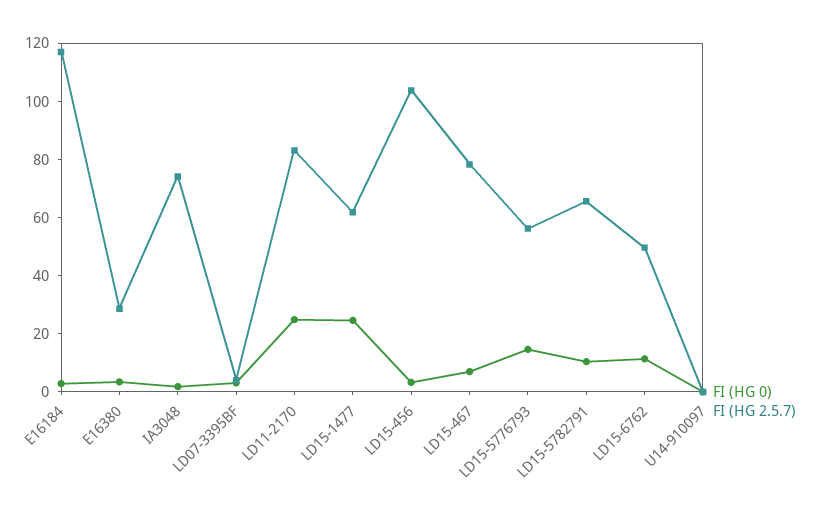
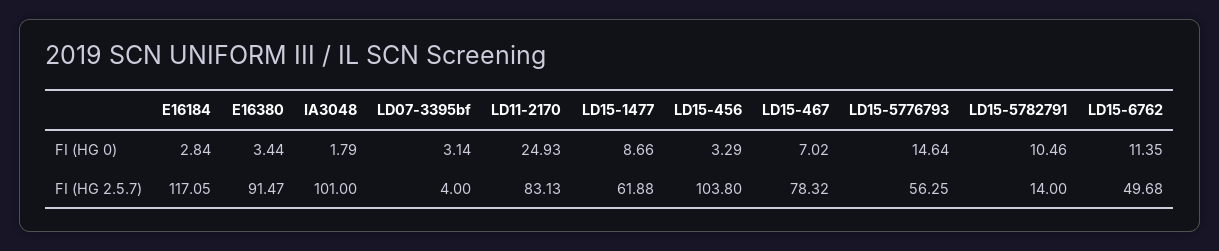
FI (HG 2.5.7), E16380: 30 -> 91.47
FI (HG 2.5.7), IA3048: 75 -> 101
FI (HG 0), LD15-1477: 25 -> 8.66
FI (HG 2.5.7), LD15-5782791: 65 -> 14
FI (HG 0), U14-910097: 0 -> none
FI (HG 2.5.7), U14-910097: 0 -> none

